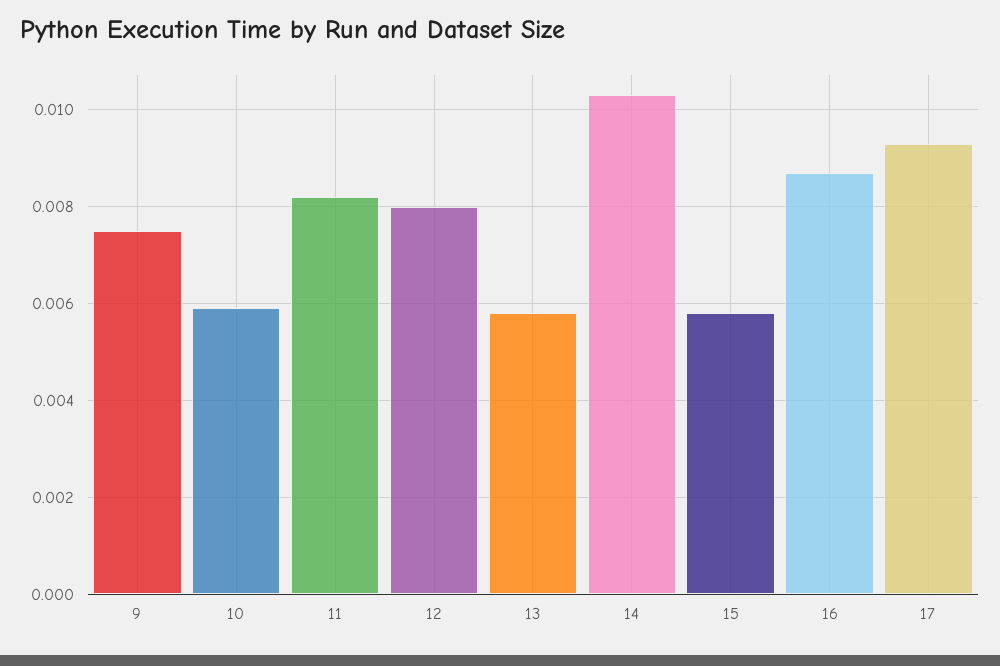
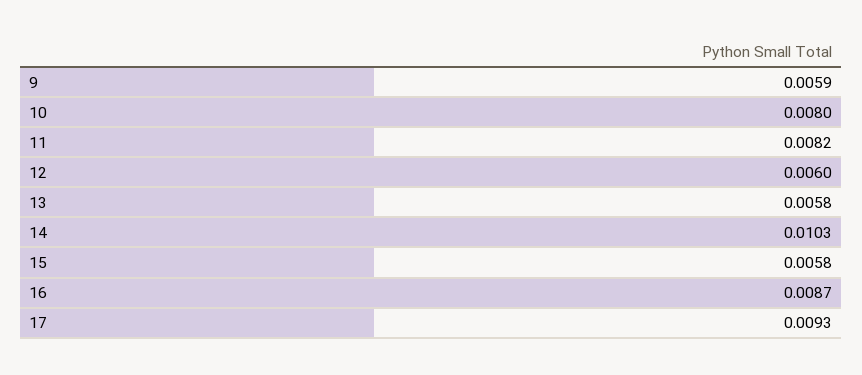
9: 0.0075 -> 0.0059
10: 0.006 -> 0.008
12: 0.008 -> 0.006

